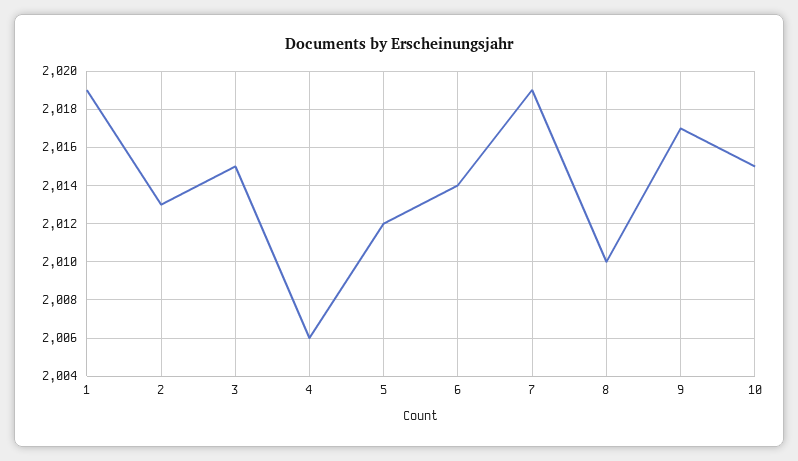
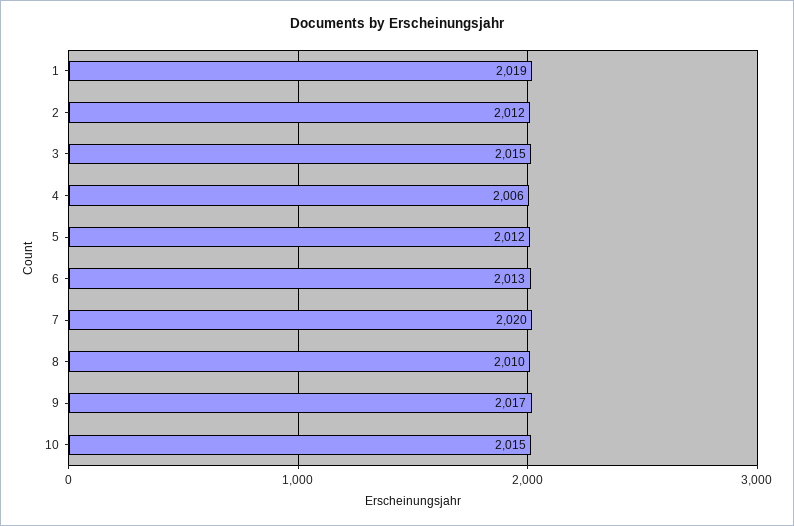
2: 2013 -> 2012
6: 2014 -> 2013
7: 2019 -> 2020

